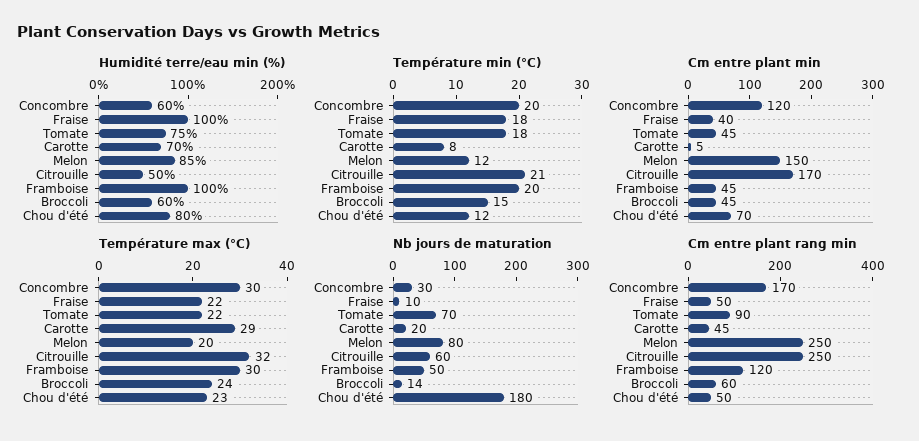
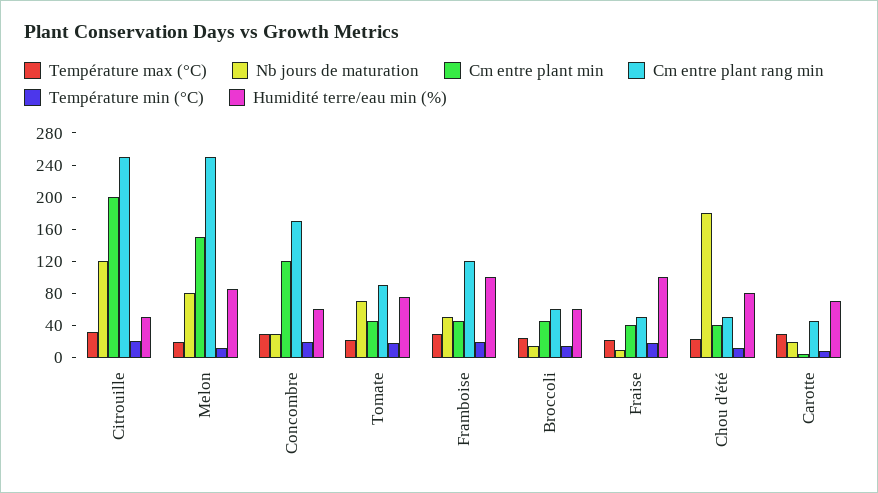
Cm entre plant min, Citrouille: 170 -> 200
Cm entre plant min, Chou d'été: 70 -> 40
Nb jours de maturation, Citrouille: 60 -> 120

